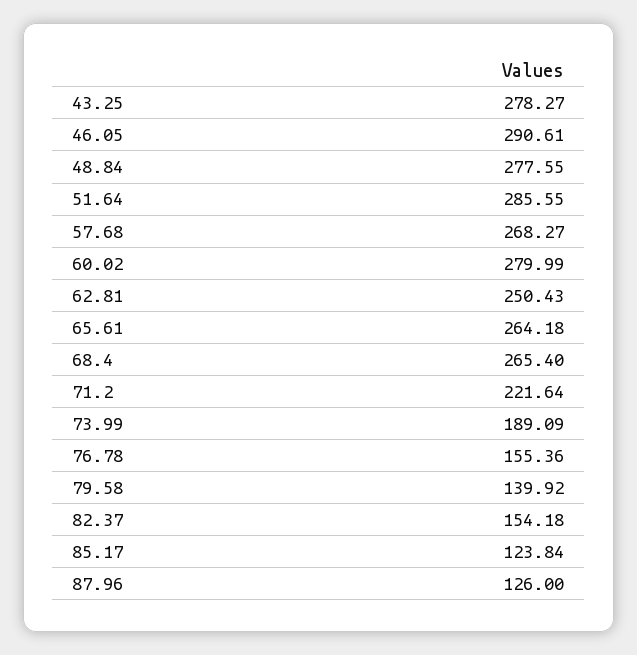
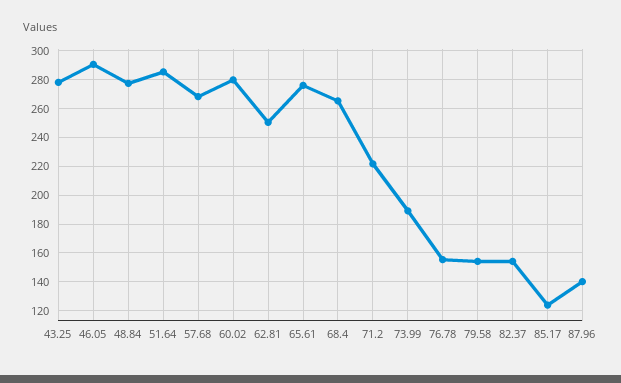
65.61: 264.18 -> 275
79.58: 139.92 -> 155
87.96: 126 -> 140

